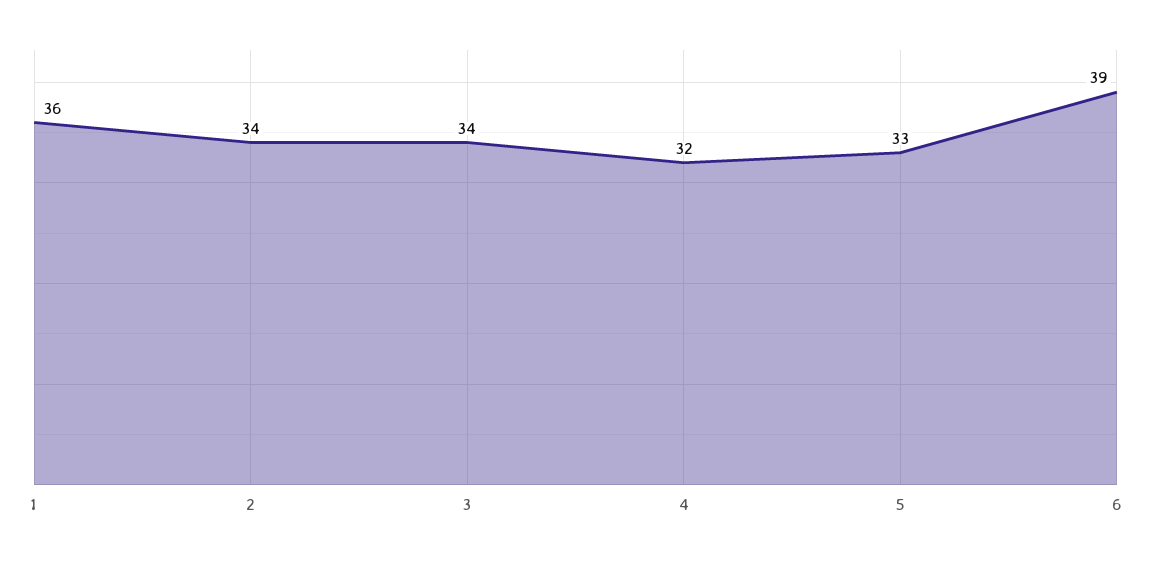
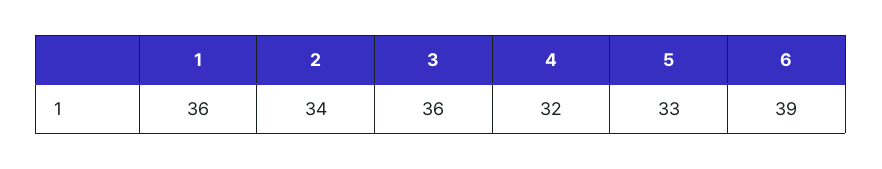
3: 34 -> 36

